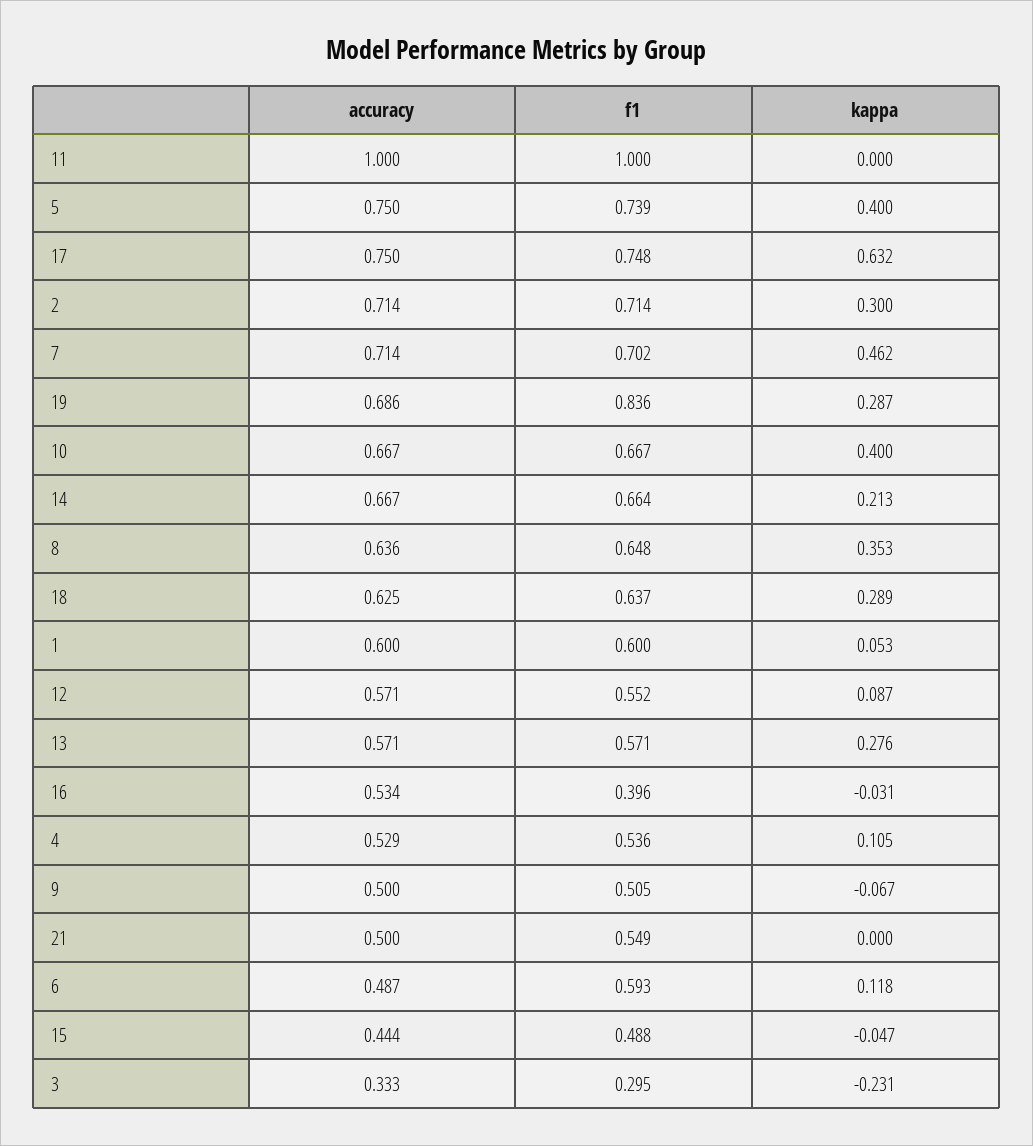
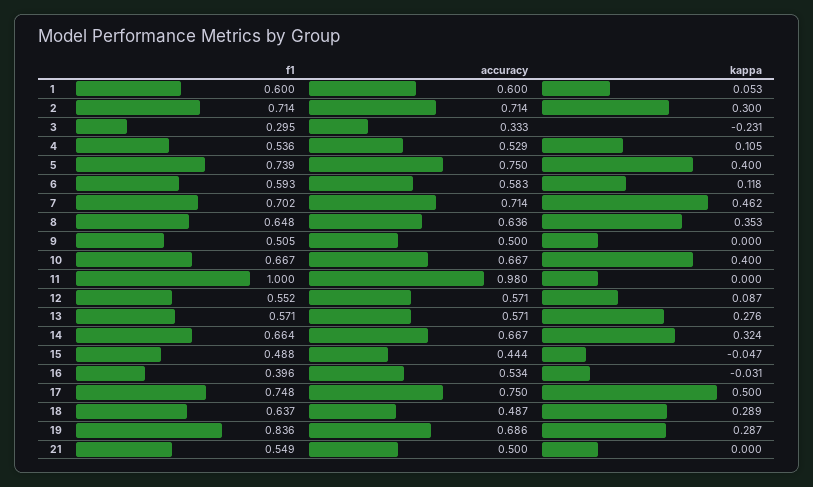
accuracy, 11: 1 -> 0.98
kappa, 17: 0.632 -> 0.5
kappa, 14: 0.213 -> 0.324
accuracy, 18: 0.625 -> 0.487
kappa, 9: -0.067 -> 0
accuracy, 6: 0.487 -> 0.583

